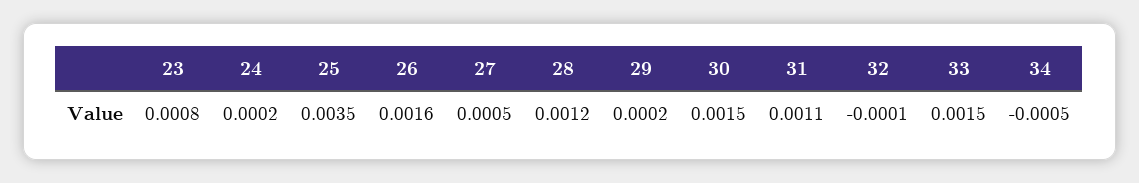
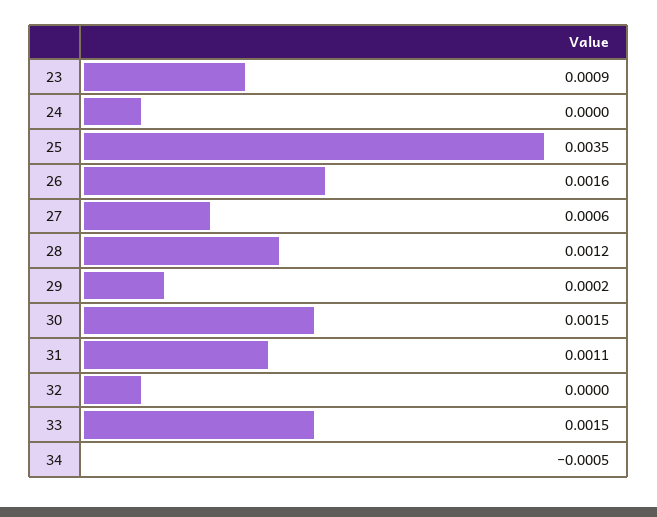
23: 0.0008 -> 0.0009
24: 0.0002 -> 0
27: 0.0005 -> 0.0006
32: -0.0001 -> 0

